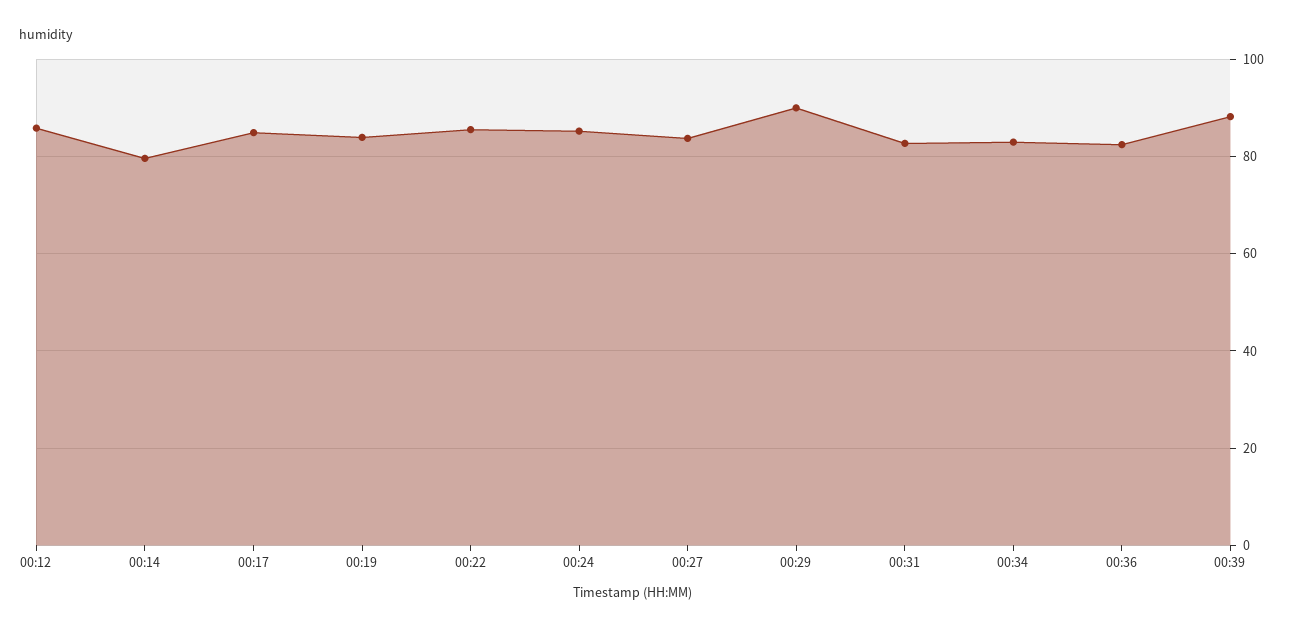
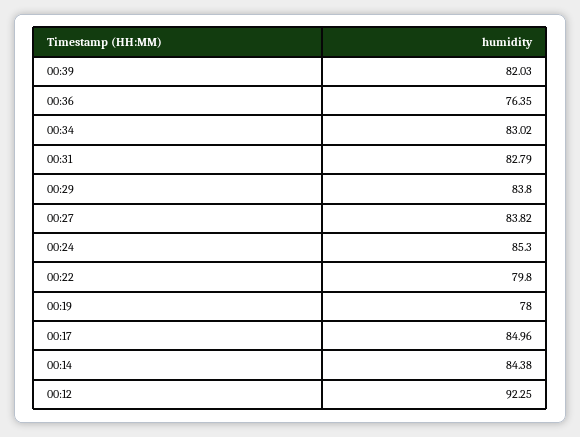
00:12: 86 -> 92.25
00:14: 80 -> 84.38
00:19: 84 -> 78
00:22: 86 -> 79.8
00:29: 90 -> 83.8
00:36: 82 -> 76.35
00:39: 88 -> 82.03

